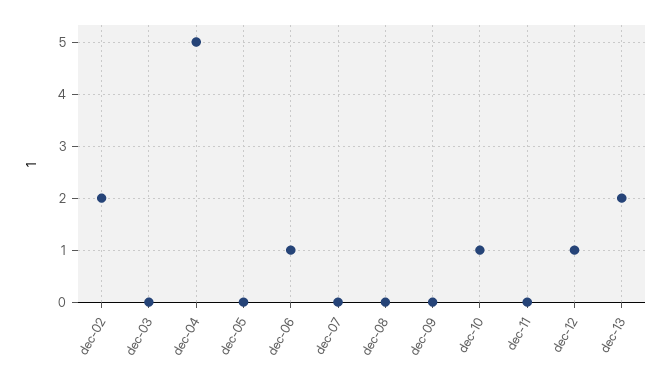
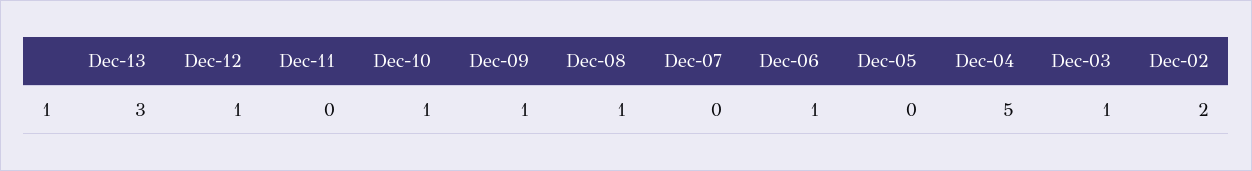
dec-03: 0 -> 1
dec-08: 0 -> 1
dec-09: 0 -> 1
dec-13: 2 -> 3

